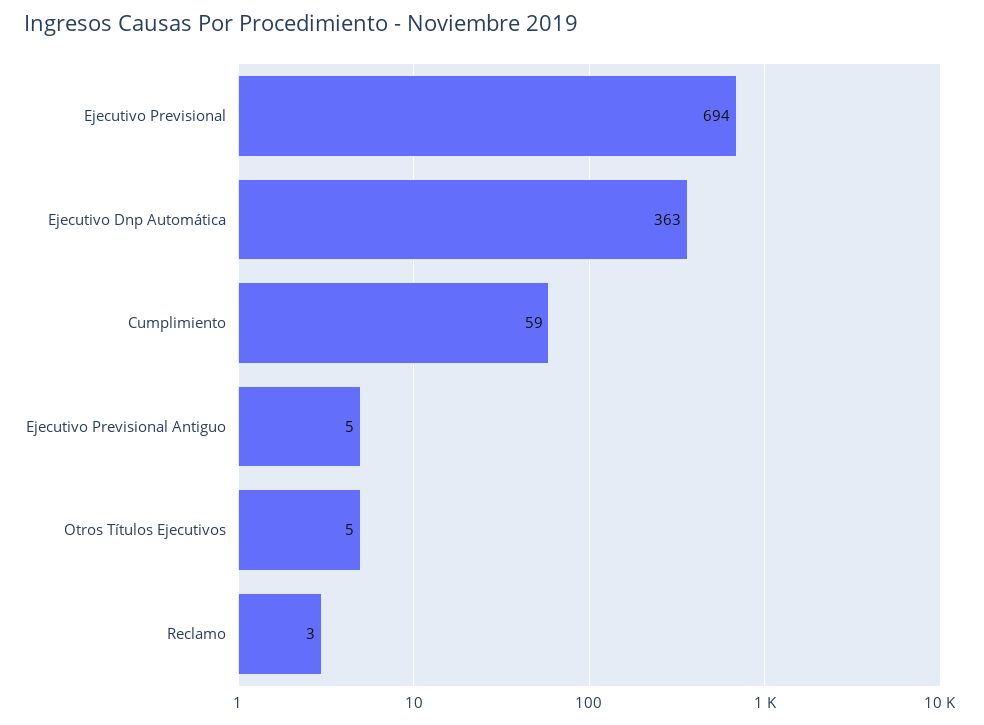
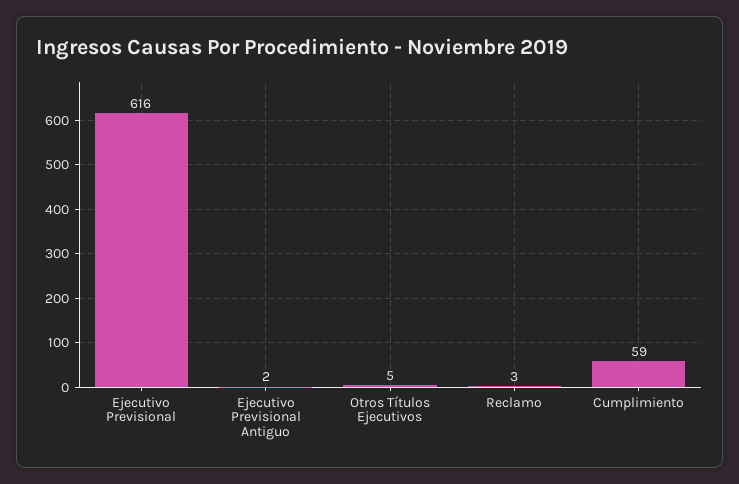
Ejecutivo Previsional: 694 -> 616
Ejecutivo Dnp Automática: 363 -> none
Ejecutivo Previsional Antiguo: 5 -> 2

